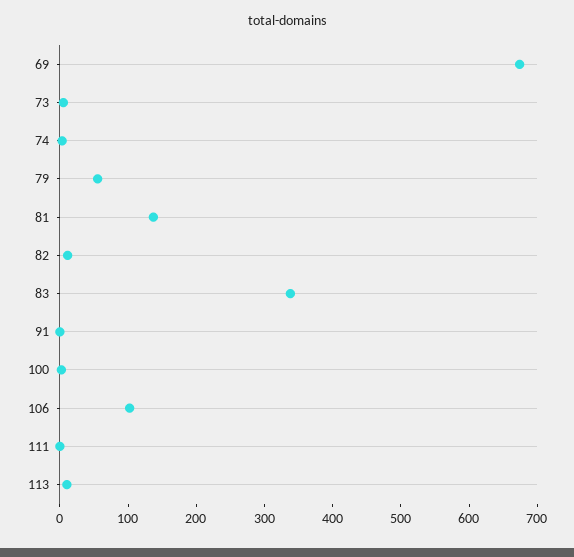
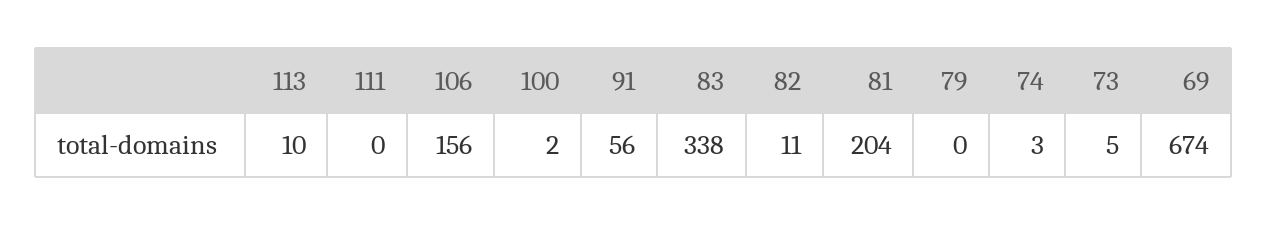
79: 60 -> 0
81: 140 -> 204
91: 0 -> 56
106: 100 -> 156

